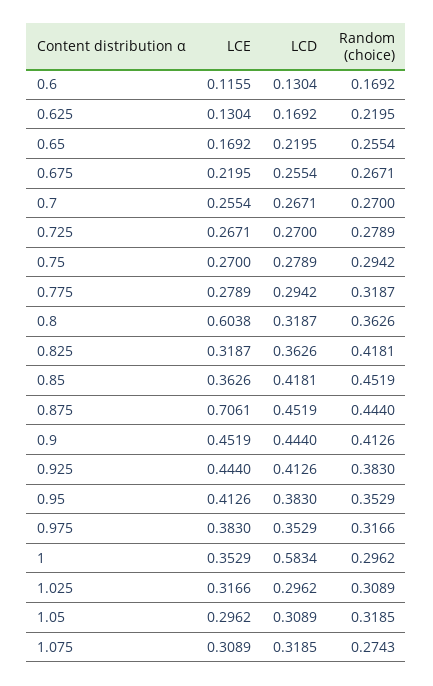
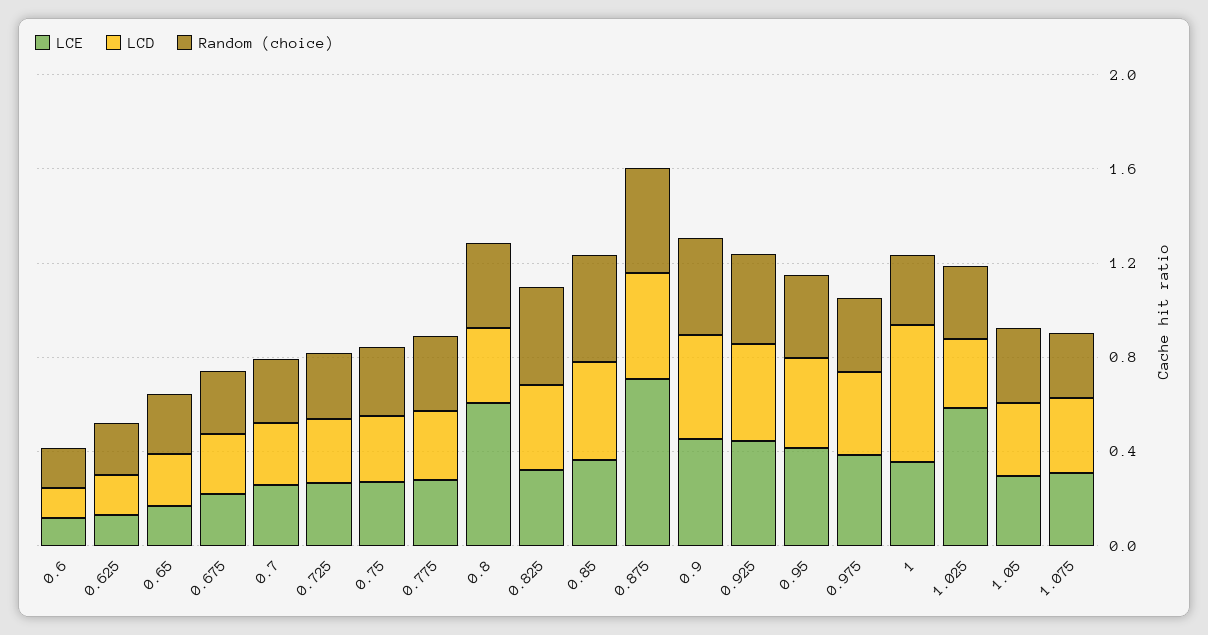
LCE, 1.025: 0.3166 -> 0.6

